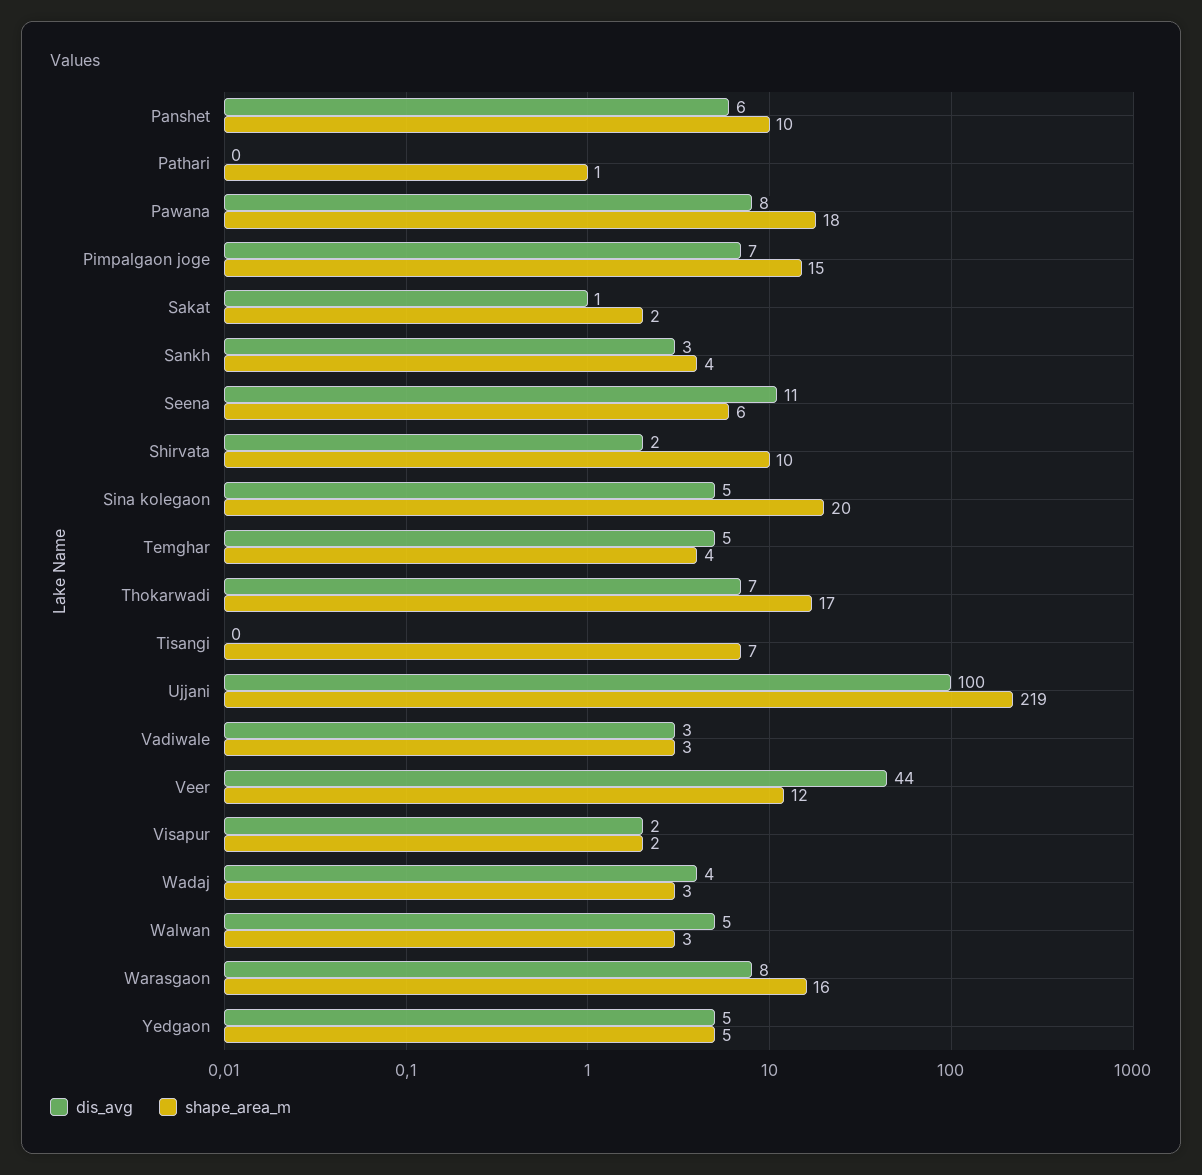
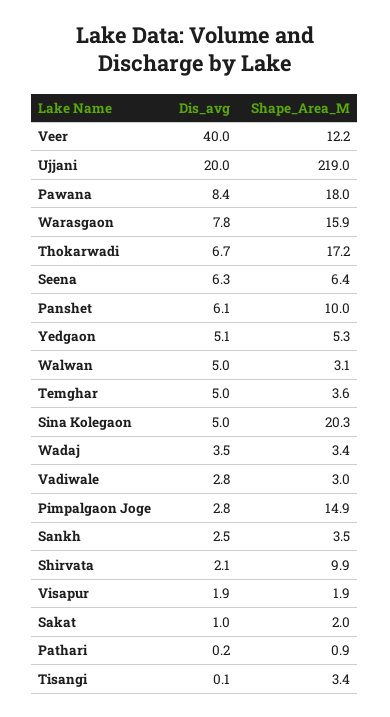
dis_avg, Pimpalgaon joge: 7 -> 2.8
dis_avg, Seena: 11 -> 6.3
shape_area_m, Tisangi: 7 -> 3.4
dis_avg, Ujjani: 100 -> 20
dis_avg, Veer: 44 -> 40

